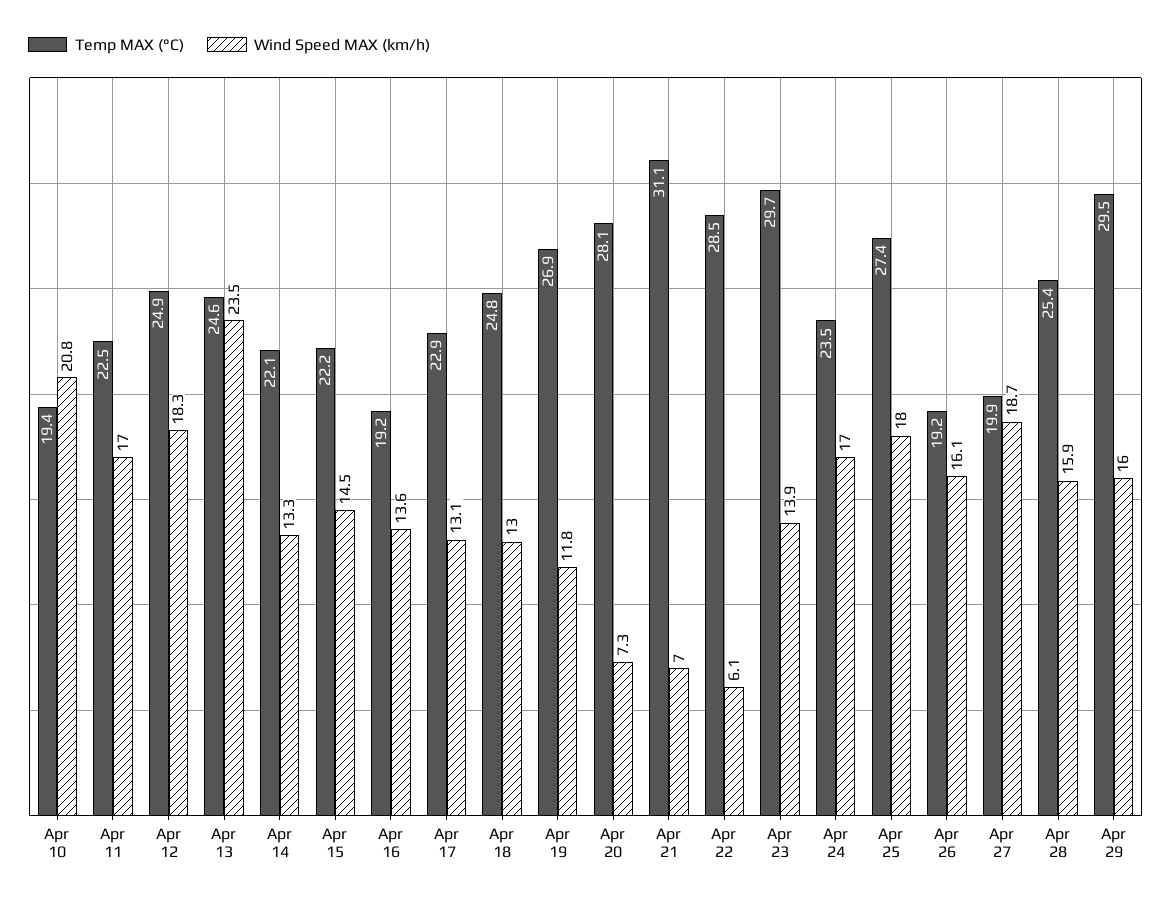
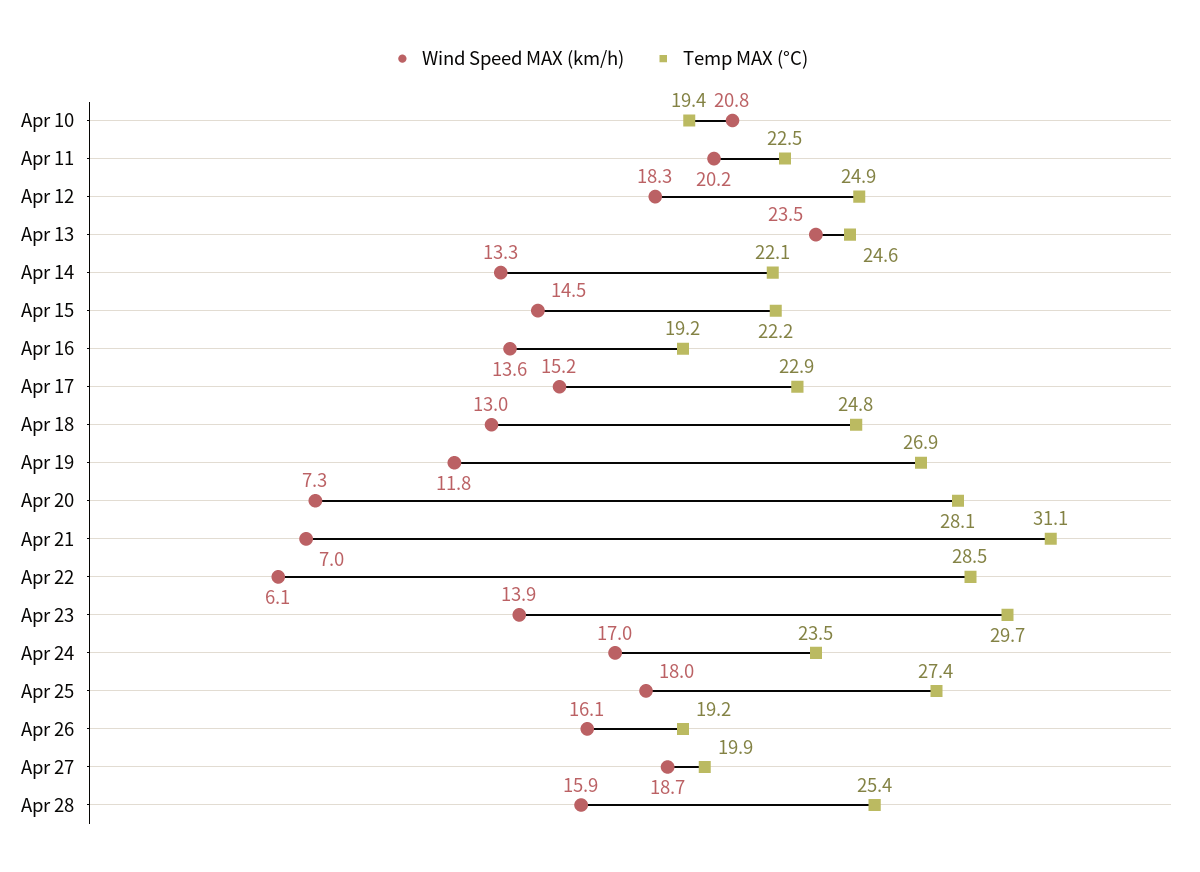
Wind Speed MAX (km/h), Apr 11: 17 -> 20.2
Wind Speed MAX (km/h), Apr 17: 13.1 -> 15.2
Temp MAX (°C), Apr 29: 29.5 -> none
Wind Speed MAX (km/h), Apr 29: 16 -> none

